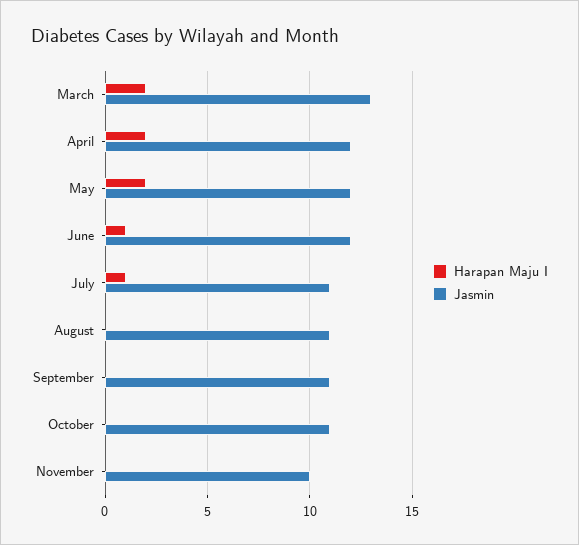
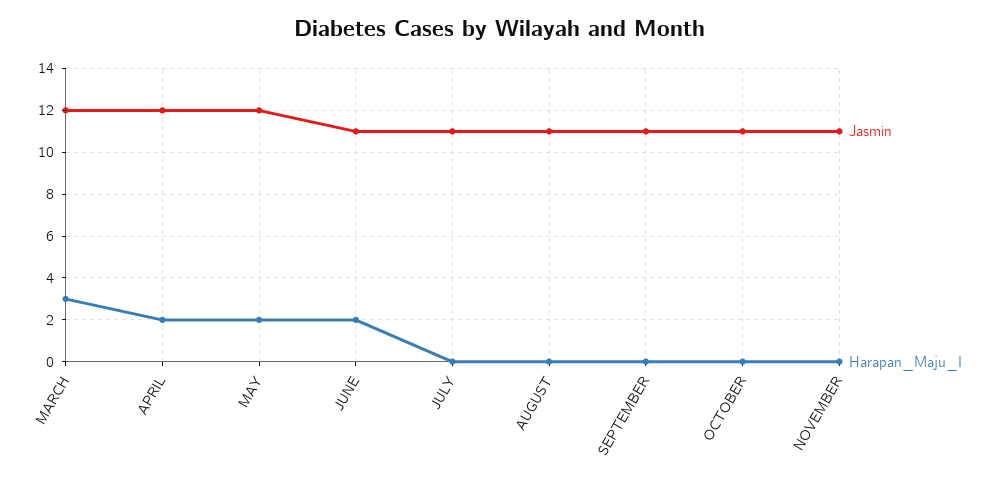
Harapan Maju I, March: 2 -> 3
Jasmin, March: 13 -> 12
Harapan Maju I, June: 1 -> 2
Jasmin, June: 12 -> 11
Harapan Maju I, July: 1 -> 0
Jasmin, November: 10 -> 11

